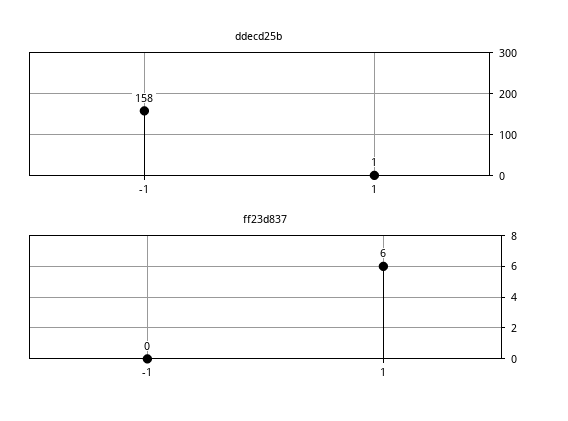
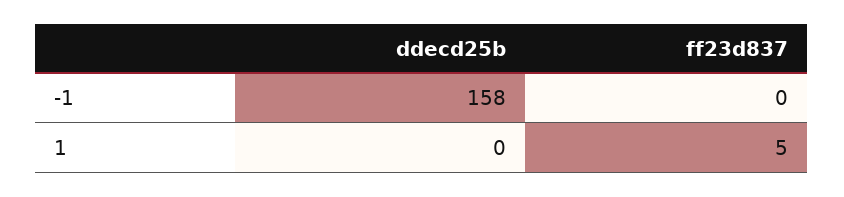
ddecd25b, 1: 1 -> 0
ff23d837, 1: 6 -> 5

